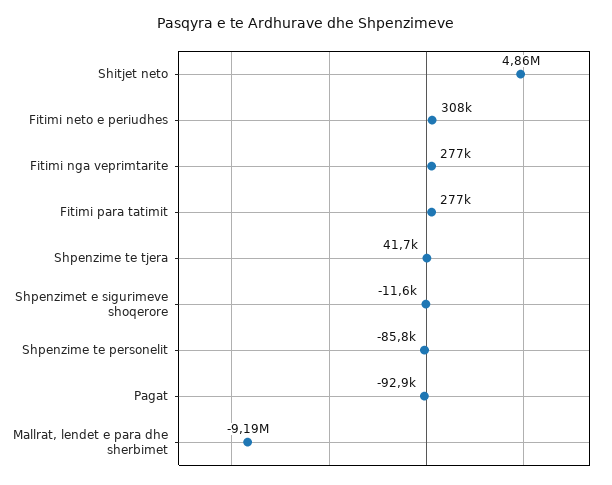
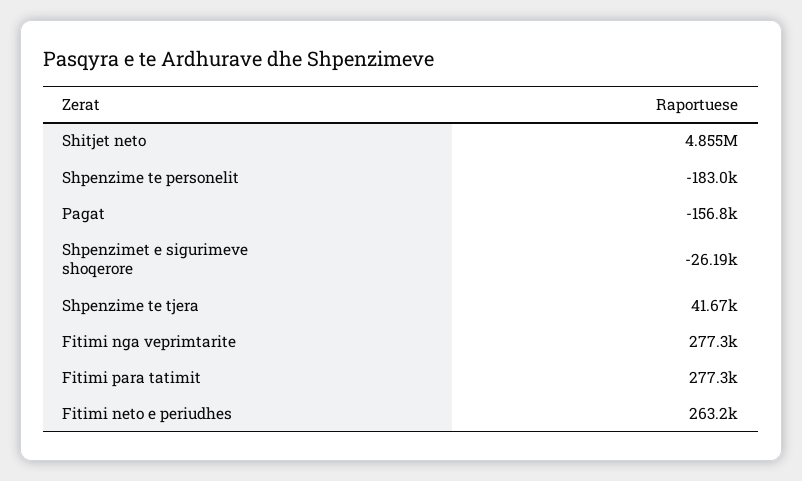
Fitimi neto e periudhes: 308000 -> 263200
Shpenzimet e sigurimeve shoqerore: -11600 -> -26190
Shpenzime te personelit: -85800 -> -183000
Pagat: -92900 -> -156800
Mallrat, lendet e para dhe sherbimet: -9190000 -> none

